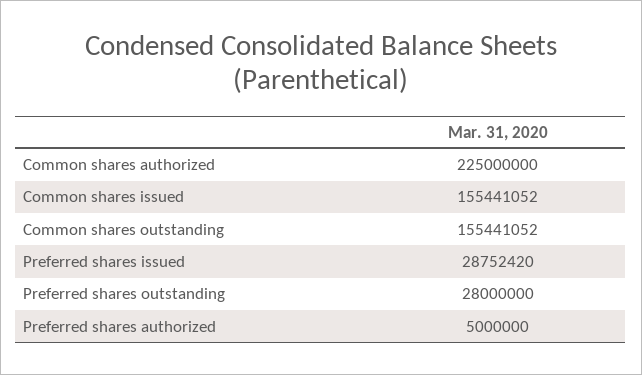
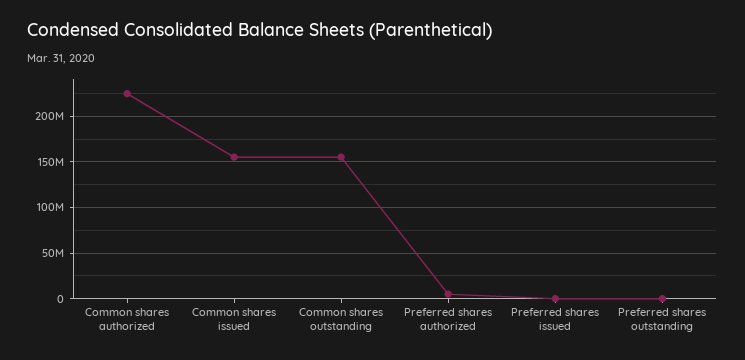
Preferred shares issued: 28752420 -> 0
Preferred shares outstanding: 28000000 -> 0

